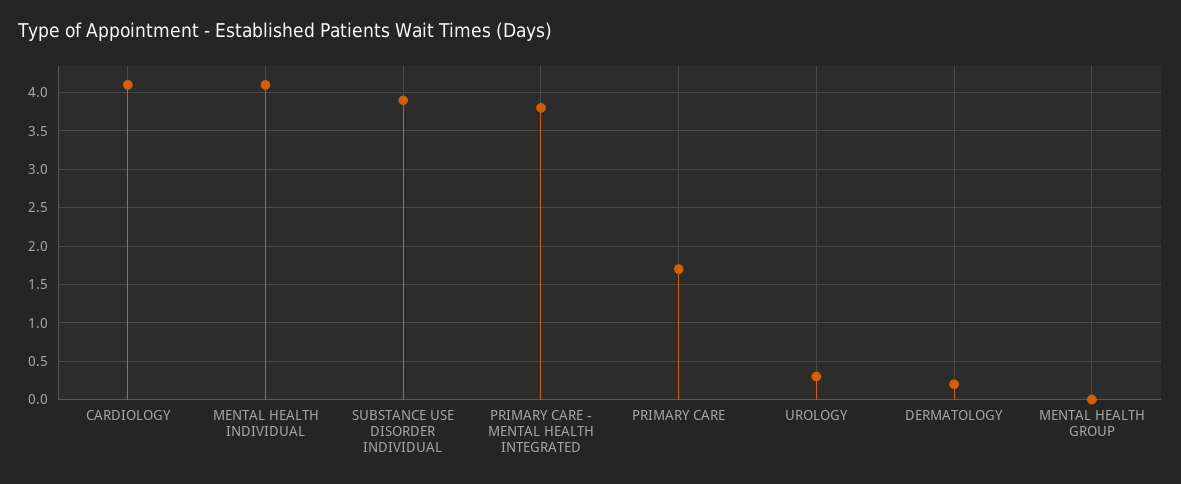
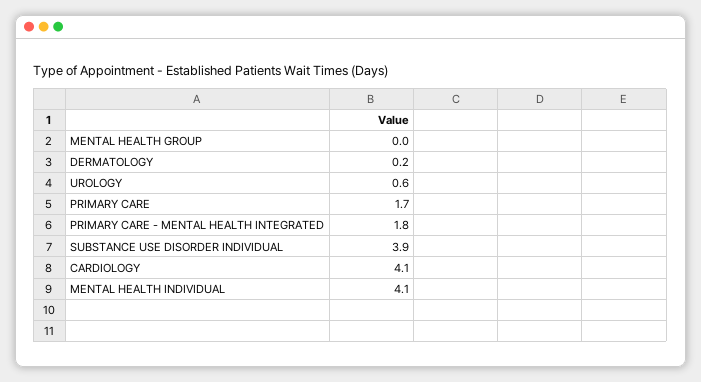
PRIMARY CARE - MENTAL HEALTH INTEGRATED: 3.8 -> 1.8
UROLOGY: 0.3 -> 0.6

